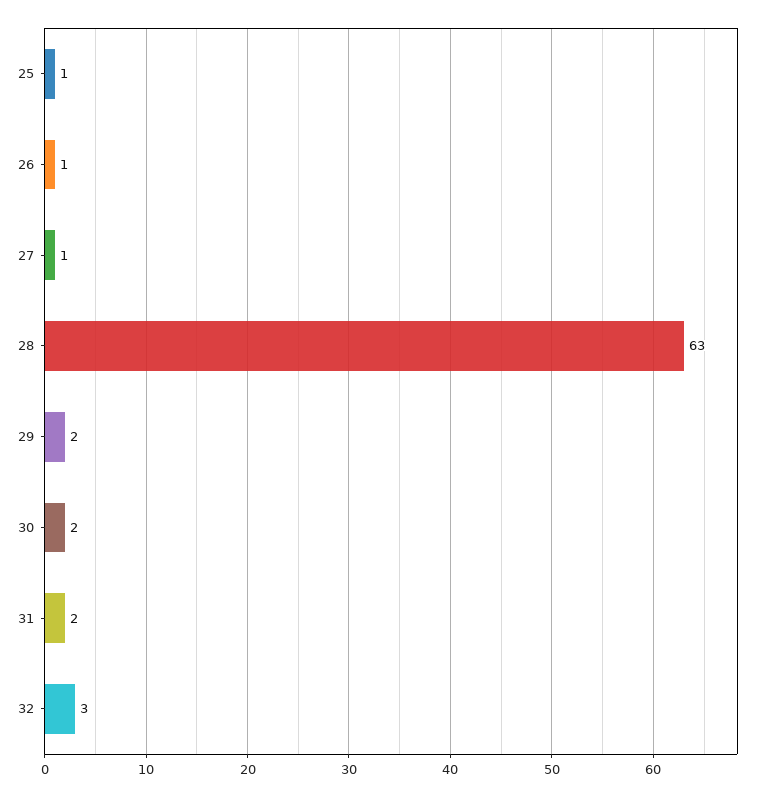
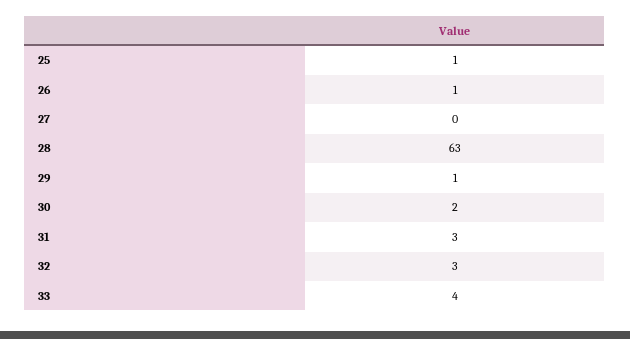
27: 1 -> 0
29: 2 -> 1
31: 2 -> 3
33: none -> 4

